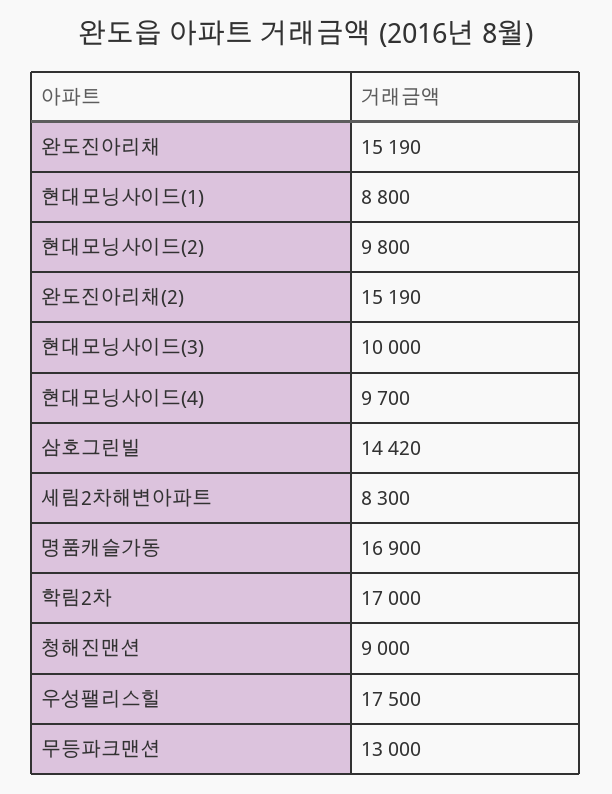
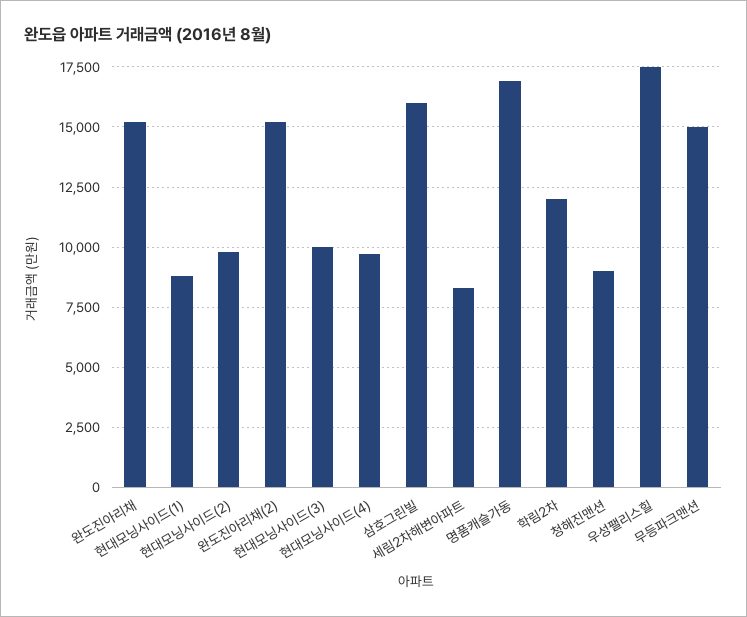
삼호그린빌: 14420 -> 16000
학림2차: 17000 -> 12000
무등파크맨션: 13000 -> 15000

